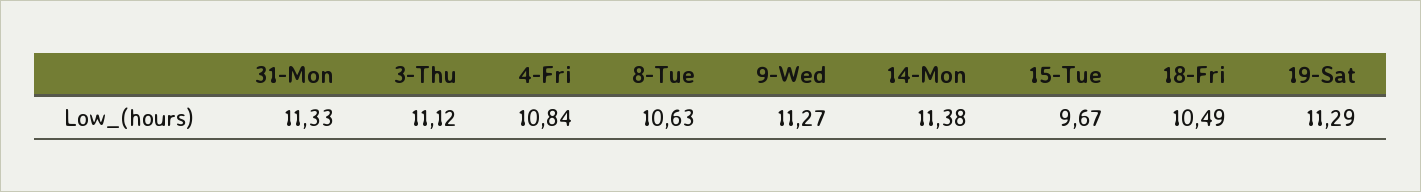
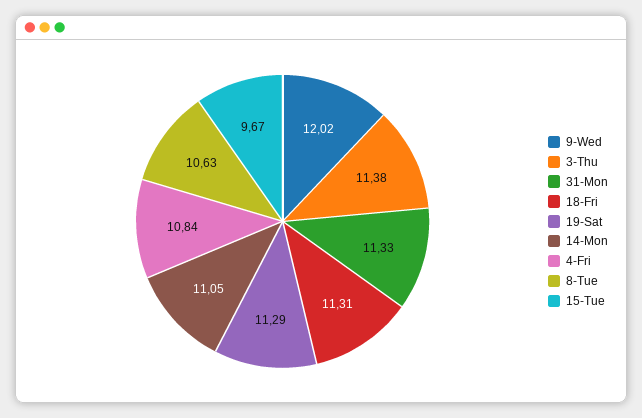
3-Thu: 11.12 -> 11.38
9-Wed: 11.27 -> 12.02
14-Mon: 11.38 -> 11.05
18-Fri: 10.49 -> 11.31

